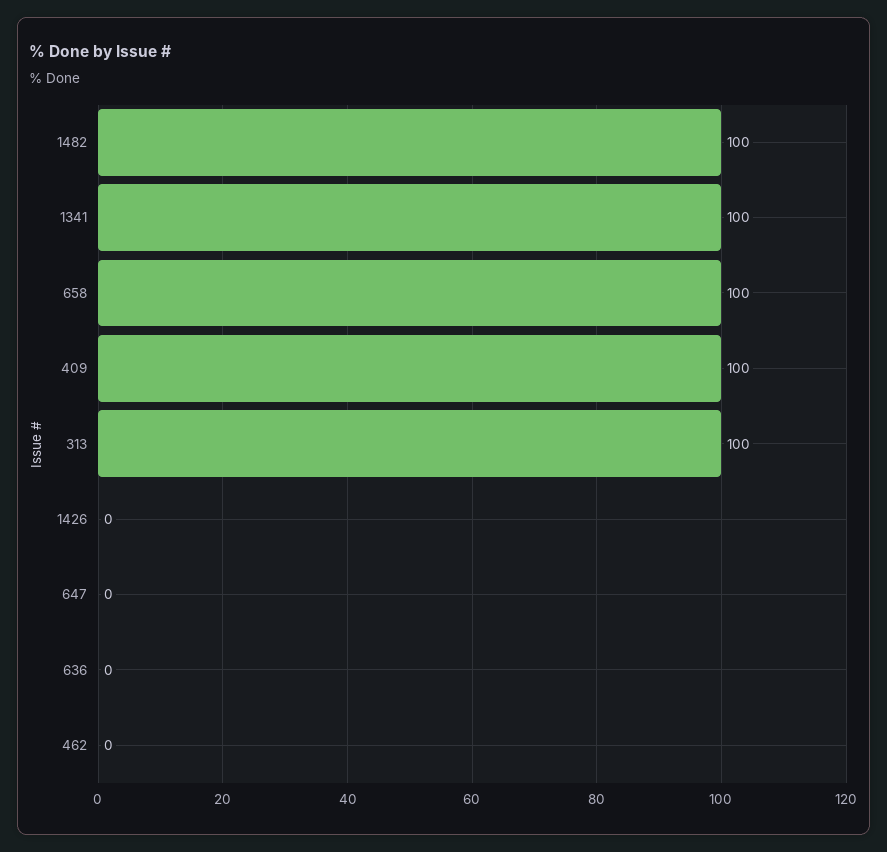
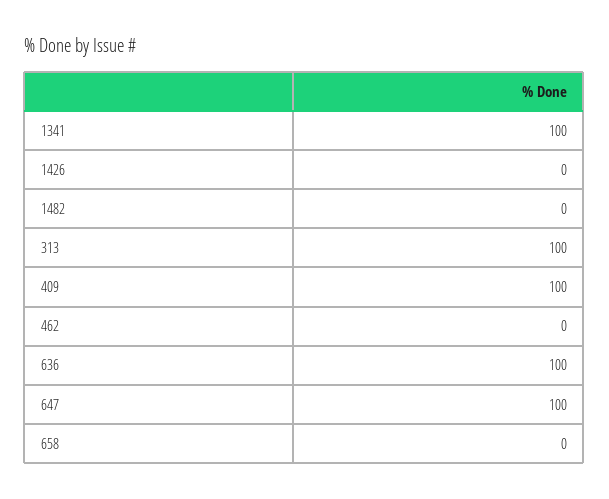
1482: 100 -> 0
658: 100 -> 0
647: 0 -> 100
636: 0 -> 100

